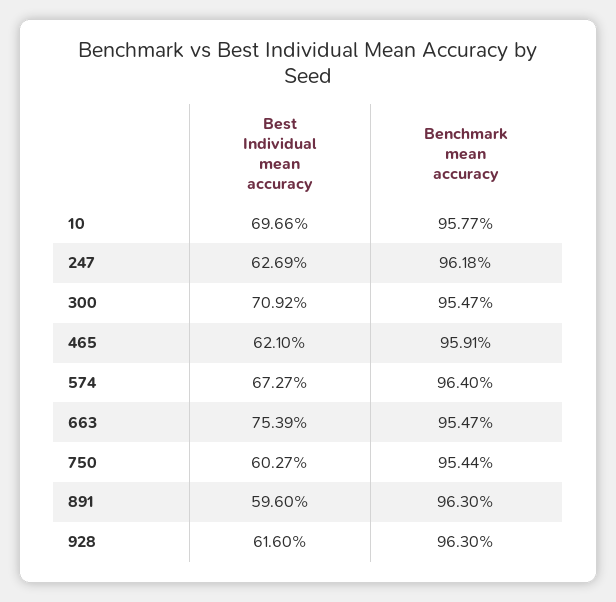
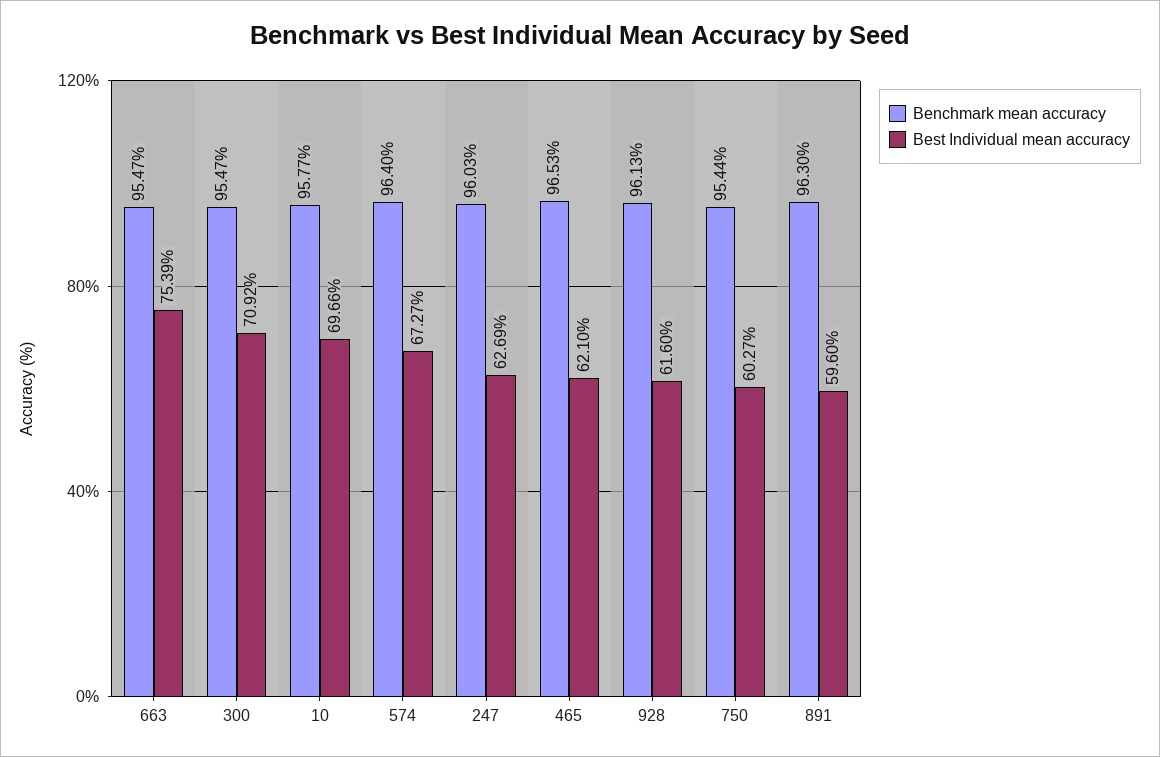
Benchmark mean accuracy, 247: 96.18 -> 96.03
Benchmark mean accuracy, 465: 95.91 -> 96.53
Benchmark mean accuracy, 928: 96.3 -> 96.13

